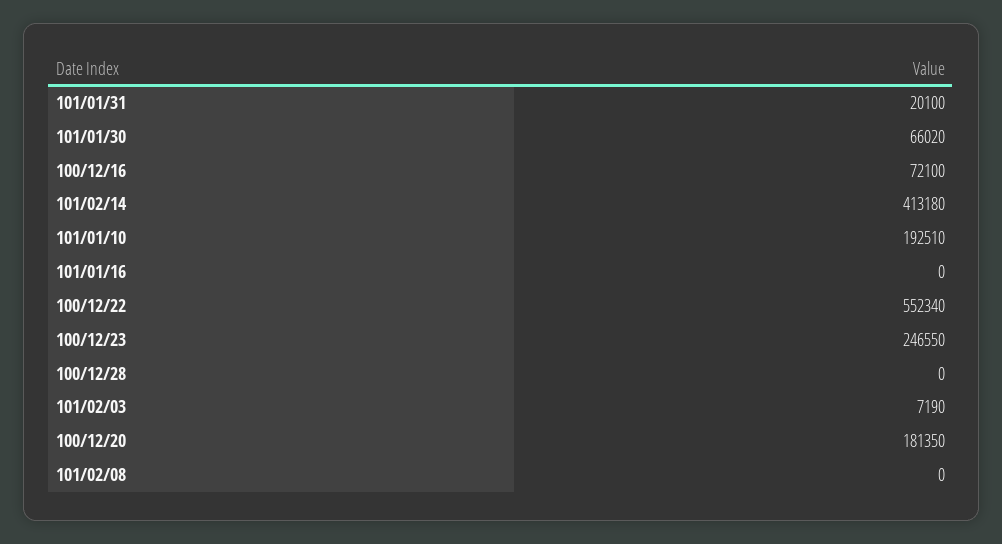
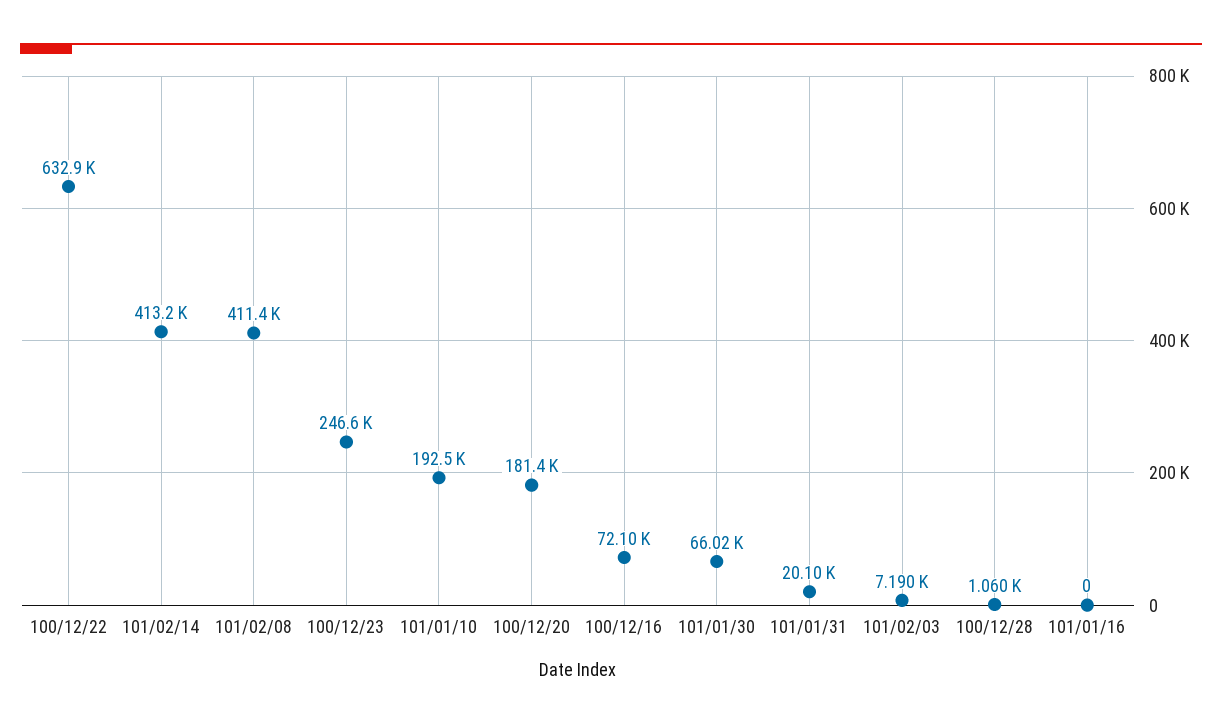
100/12/22: 552340 -> 632900
100/12/28: 0 -> 1060
101/02/08: 0 -> 411400

